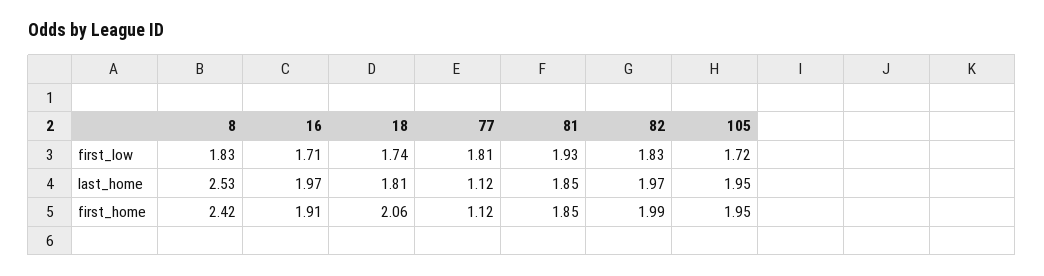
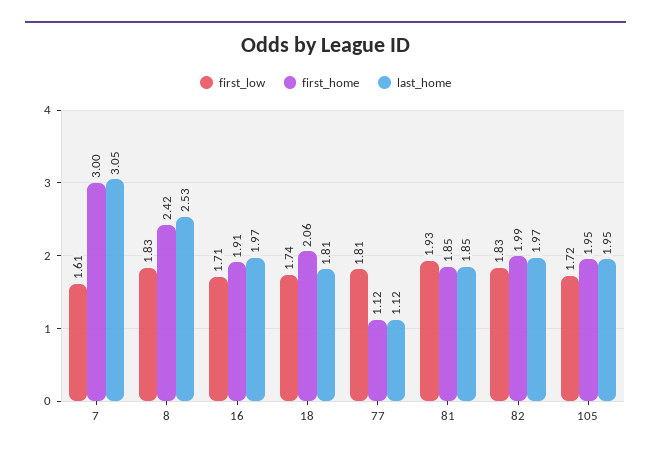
first_low, 7: none -> 1.61
first_home, 7: none -> 3
last_home, 7: none -> 3.05

